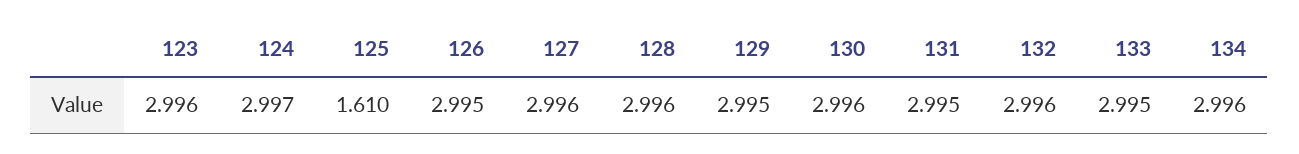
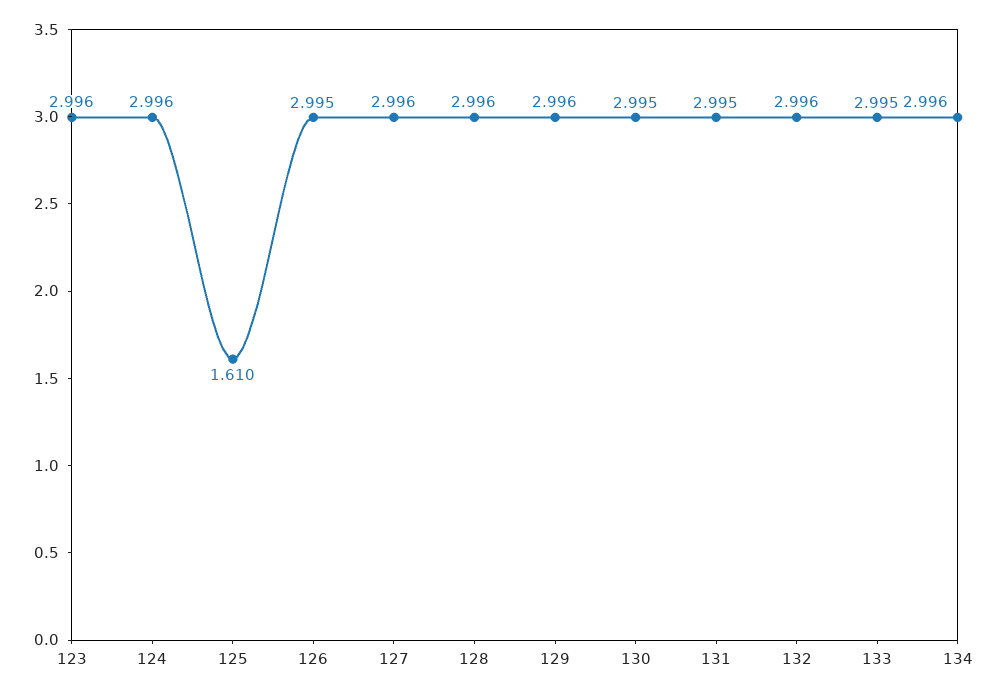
124: 2.997 -> 2.996
129: 2.995 -> 2.996
130: 2.996 -> 2.995

